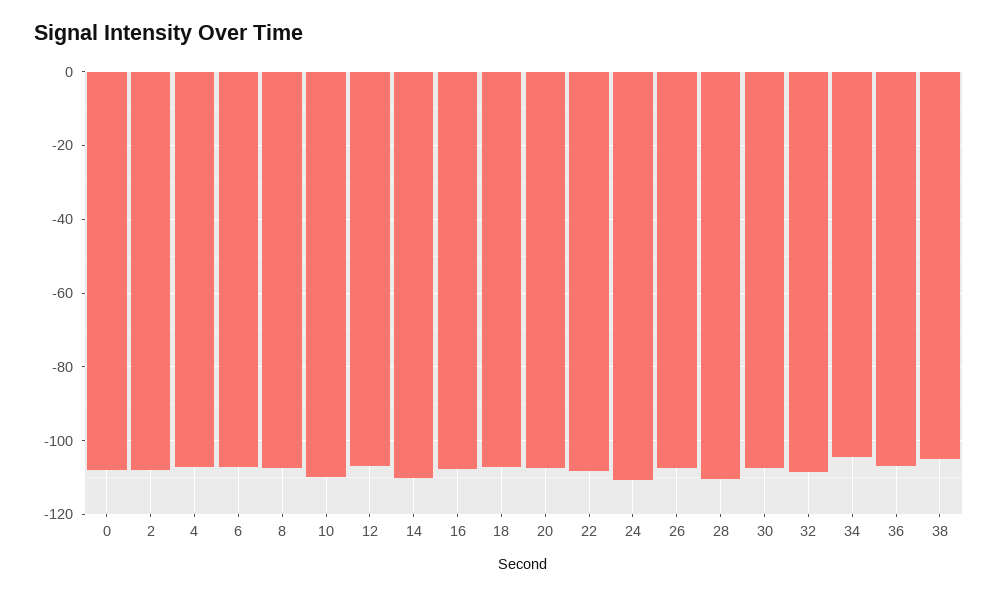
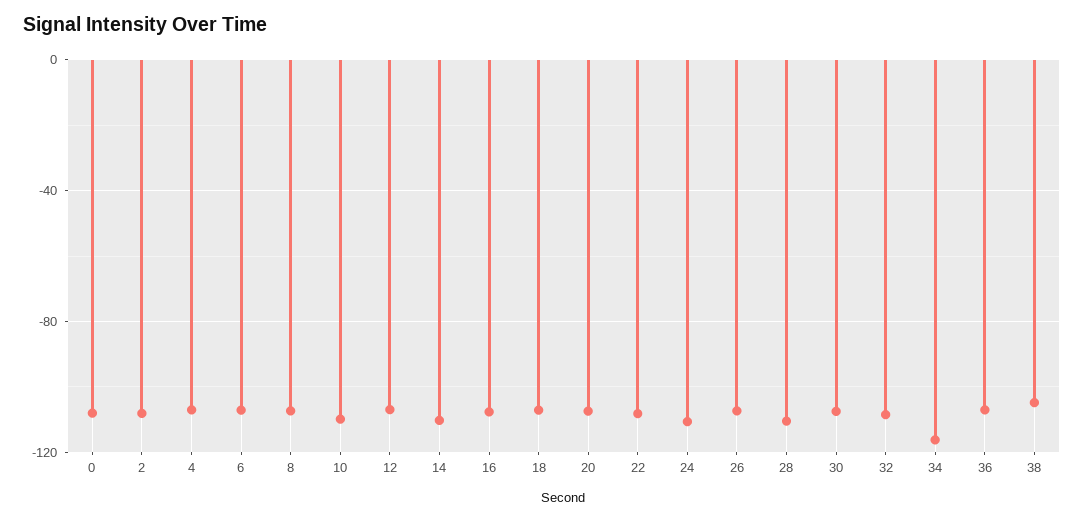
34: -104 -> -115

